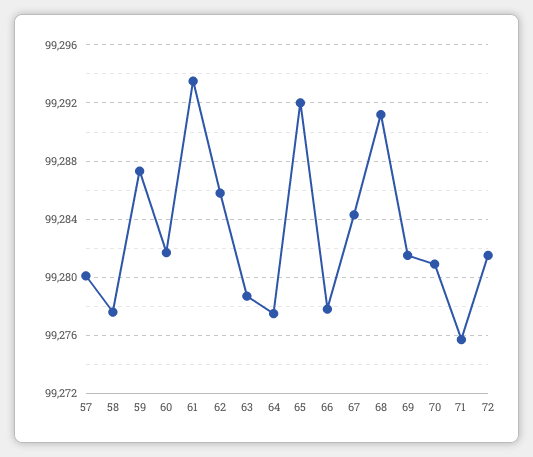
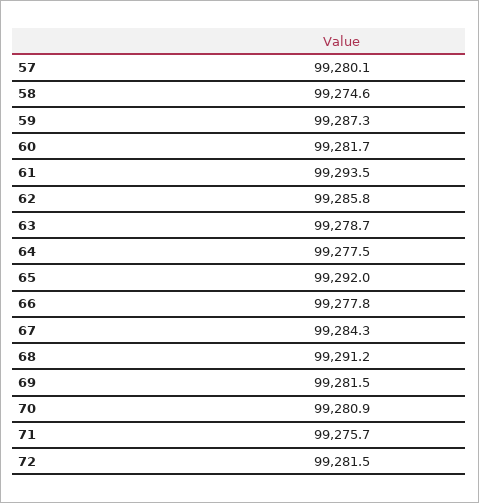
58: 99277.5 -> 99274.6

